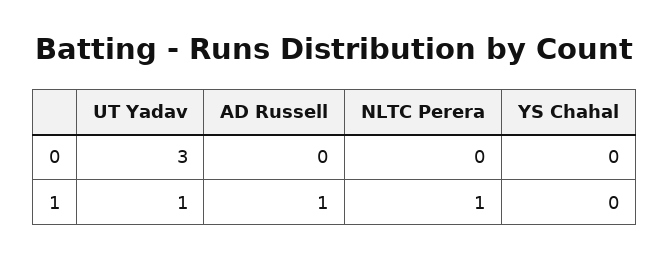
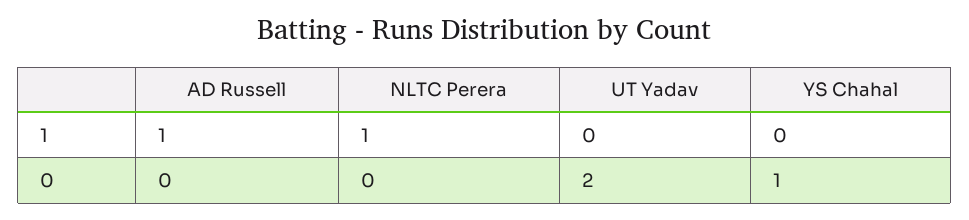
UT Yadav, 0: 3 -> 2
YS Chahal, 0: 0 -> 1
UT Yadav, 1: 1 -> 0

